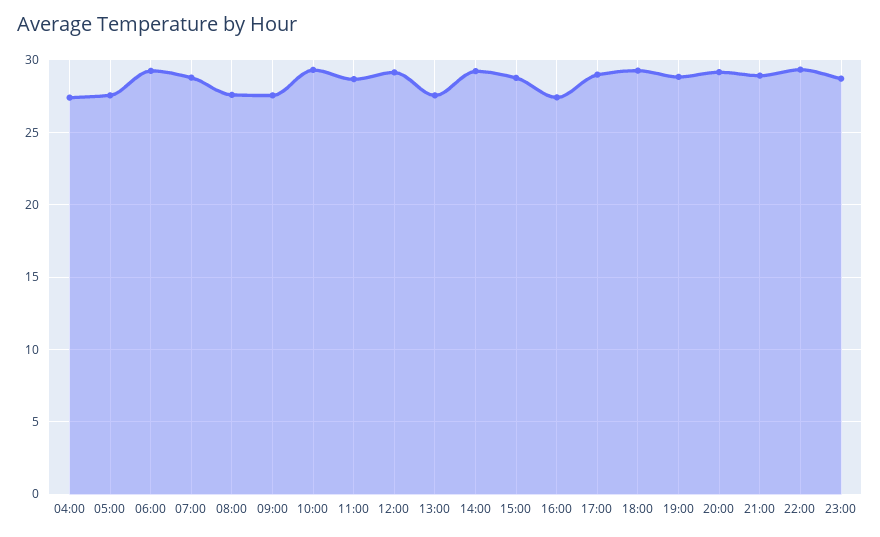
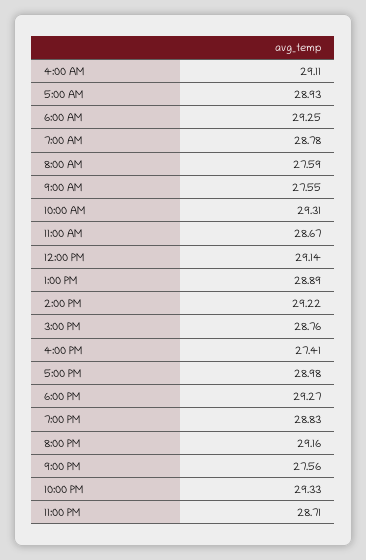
04:00: 27.5 -> 29.11
05:00: 27.5 -> 28.93
13:00: 27.5 -> 28.89
21:00: 29 -> 27.56

